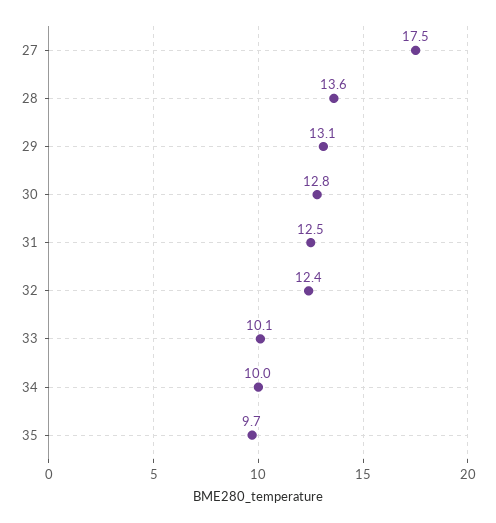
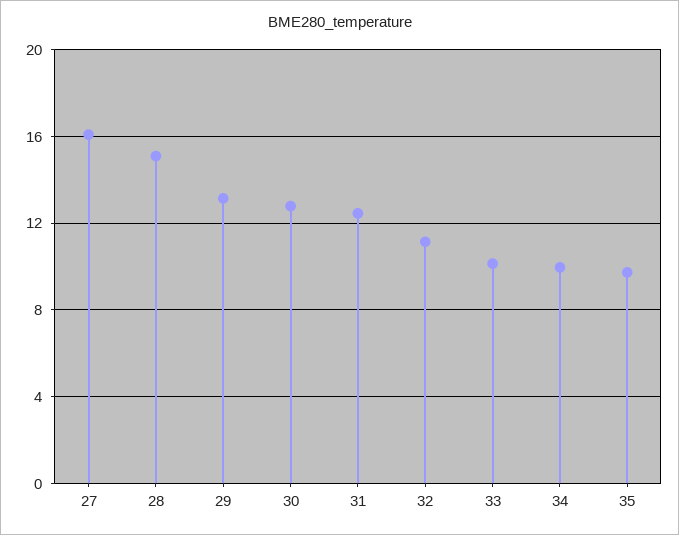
27: 17.5 -> 16
28: 13.6 -> 15
32: 12.4 -> 11

